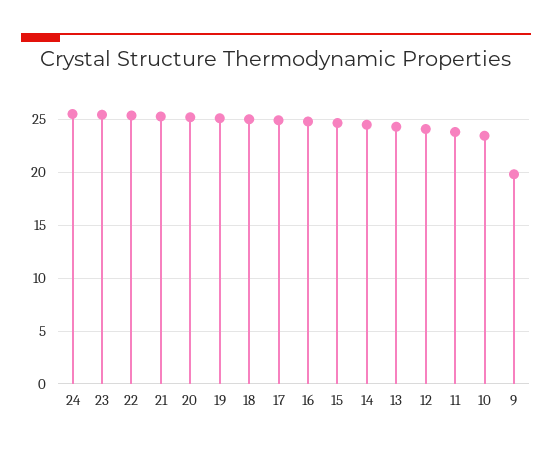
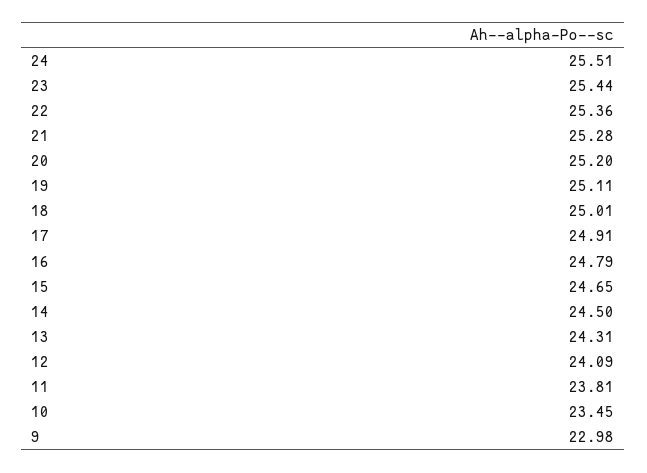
9: 20 -> 22.98

